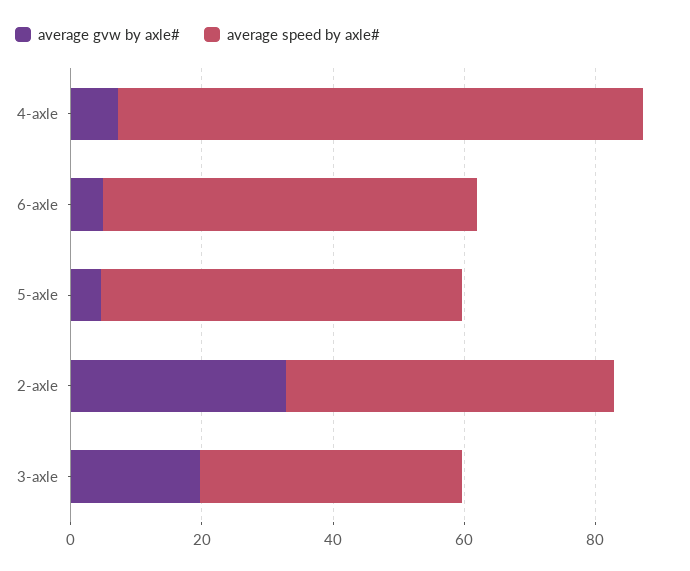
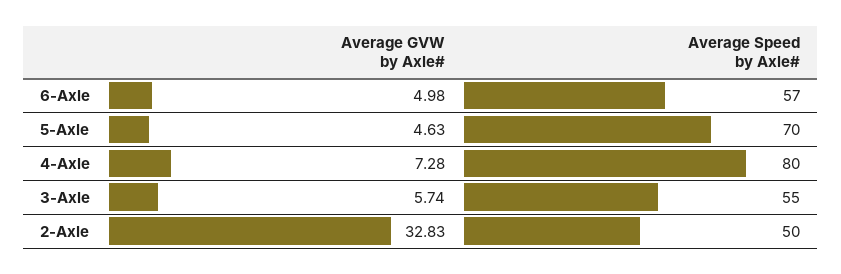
average speed by axle#, 5-axle: 55 -> 70
average gvw by axle#, 3-axle: 20 -> 5.74
average speed by axle#, 3-axle: 40 -> 55

